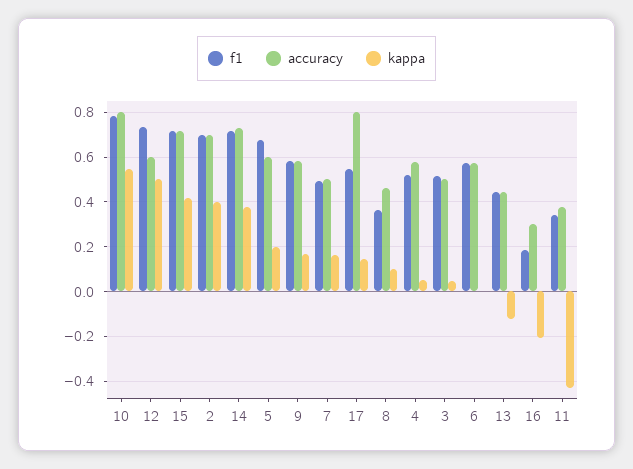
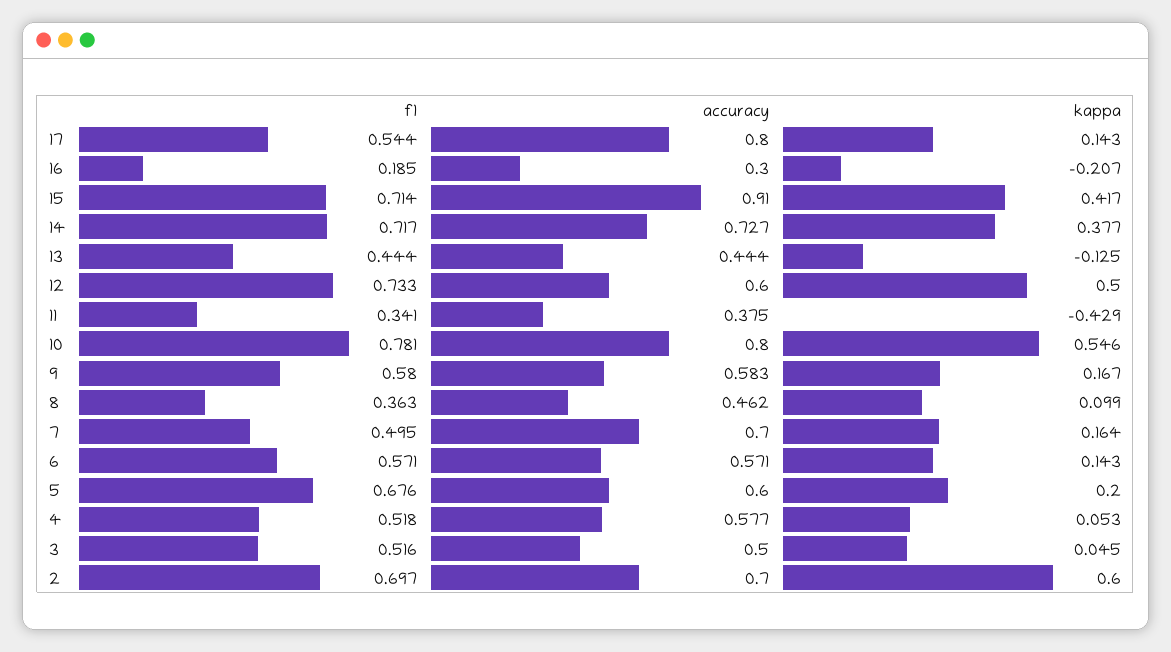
accuracy, 15: 0.7 -> 0.91
kappa, 2: 0.4 -> 0.6
accuracy, 7: 0.5 -> 0.7
kappa, 6: 0 -> 0.143

